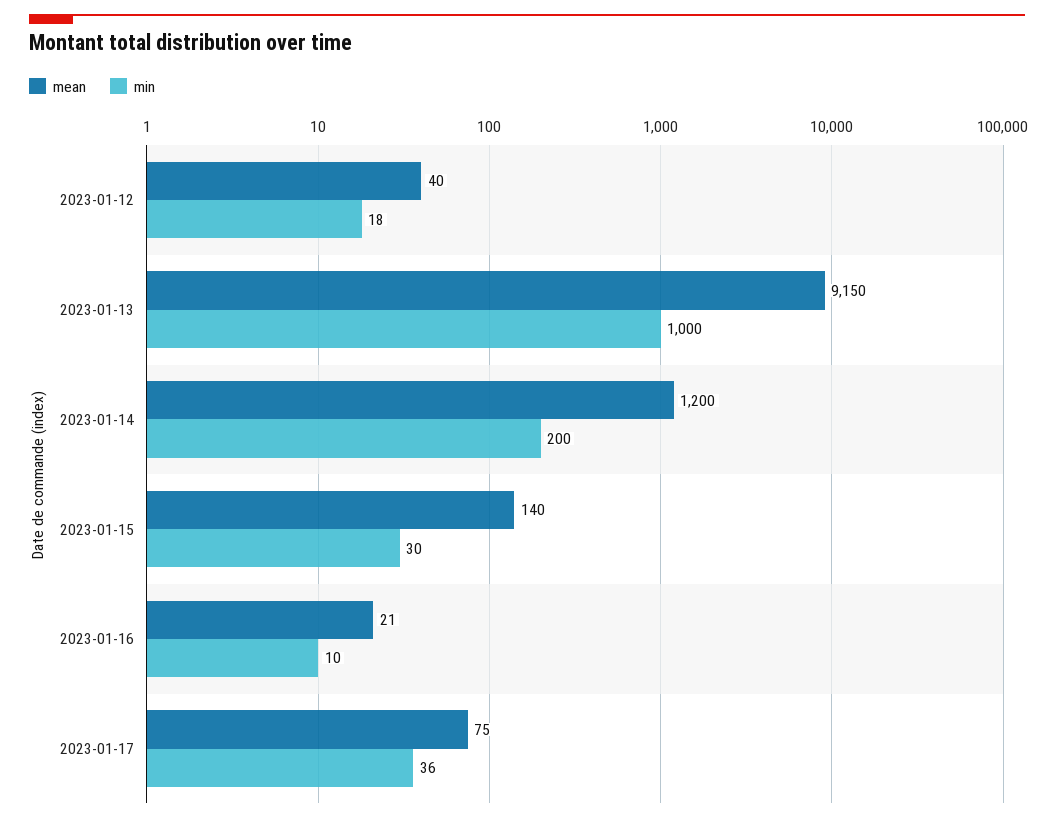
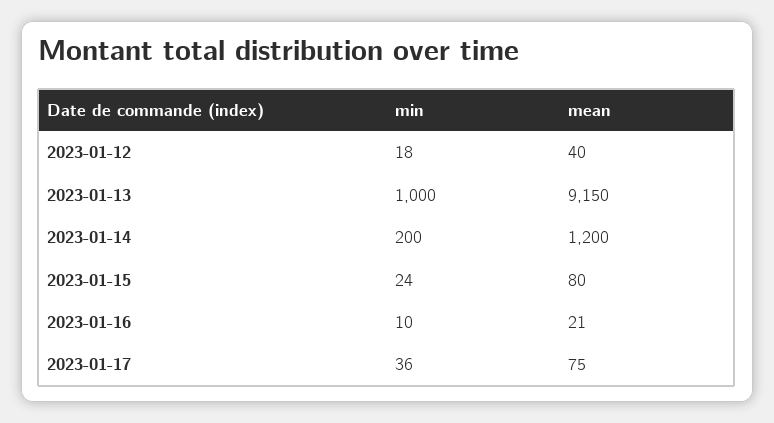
mean, 2023-01-15: 140 -> 80
min, 2023-01-15: 30 -> 24

